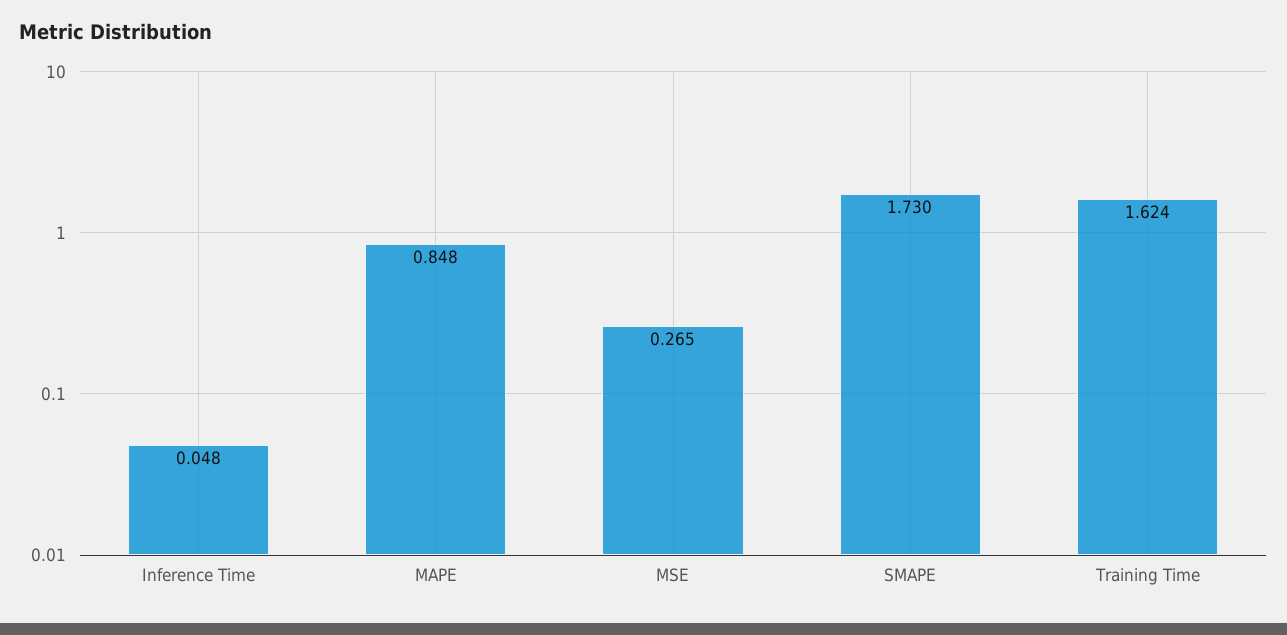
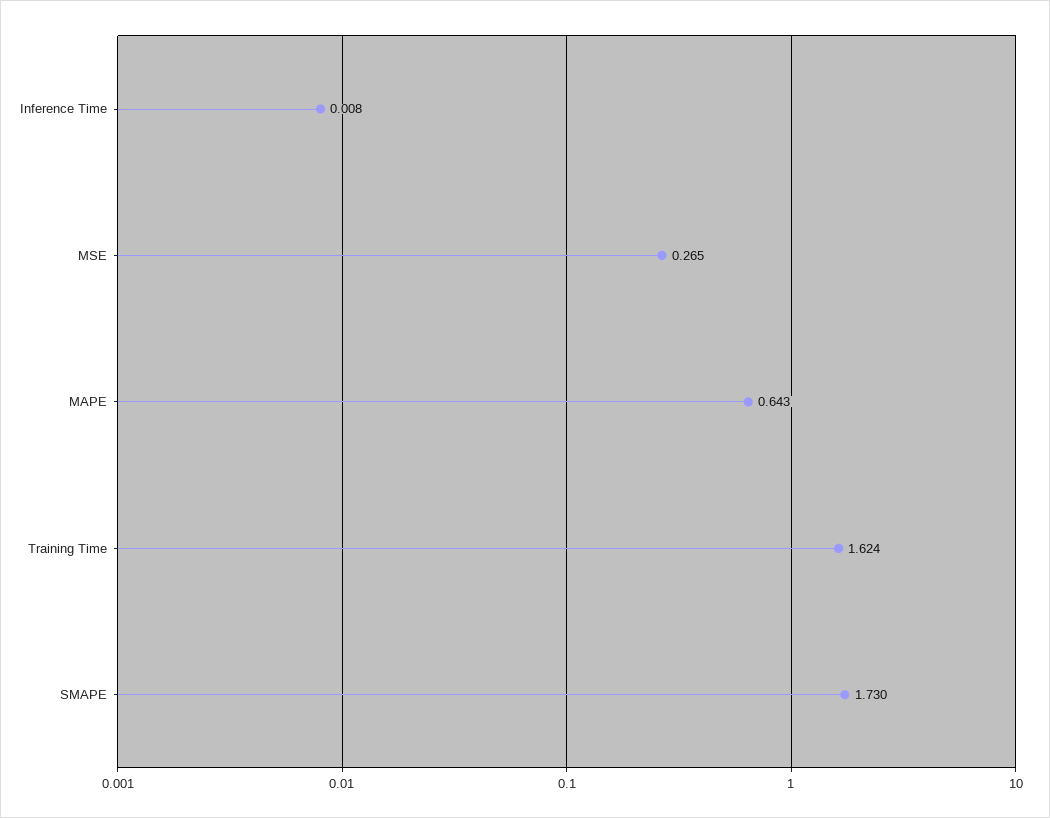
Inference Time: 0.048 -> 0.008
MAPE: 0.848 -> 0.643

